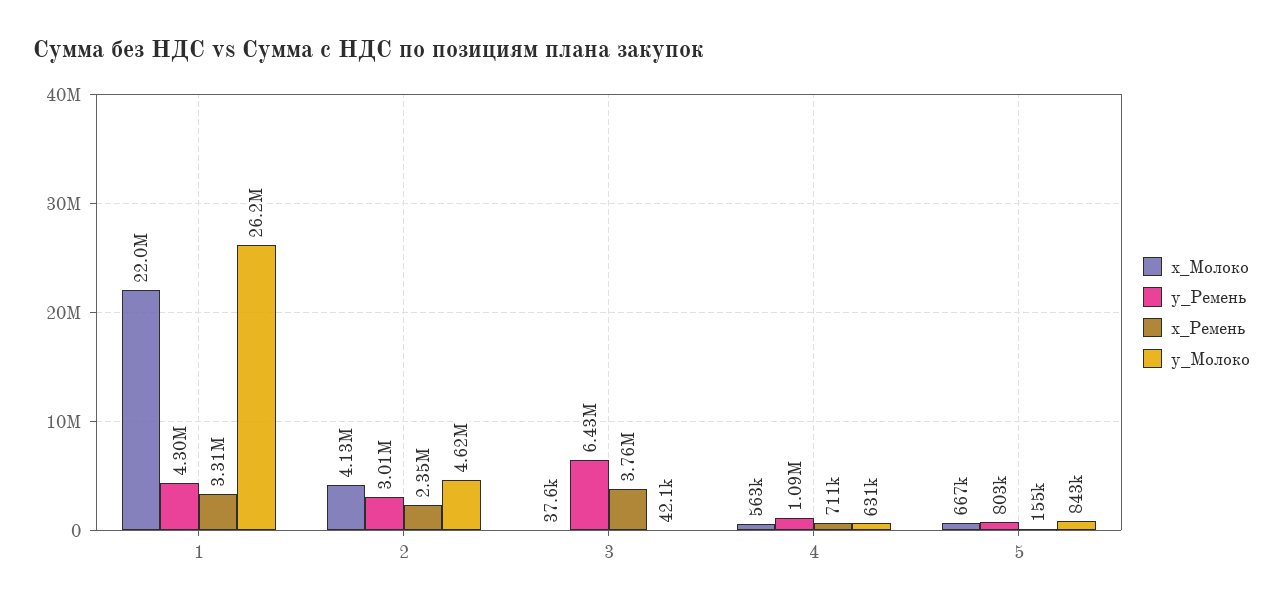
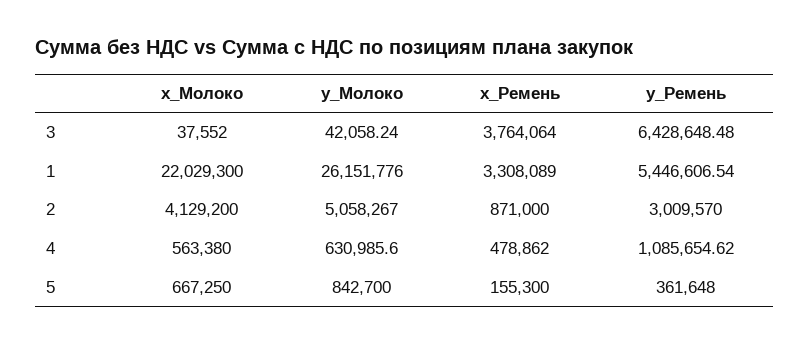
y_Ремень, 1: 4300000 -> 5446606.54
x_Ремень, 2: 2350000 -> 871000
y_Молоко, 2: 4620000 -> 5058267
x_Ремень, 4: 711000 -> 478862
y_Ремень, 5: 803000 -> 361648

